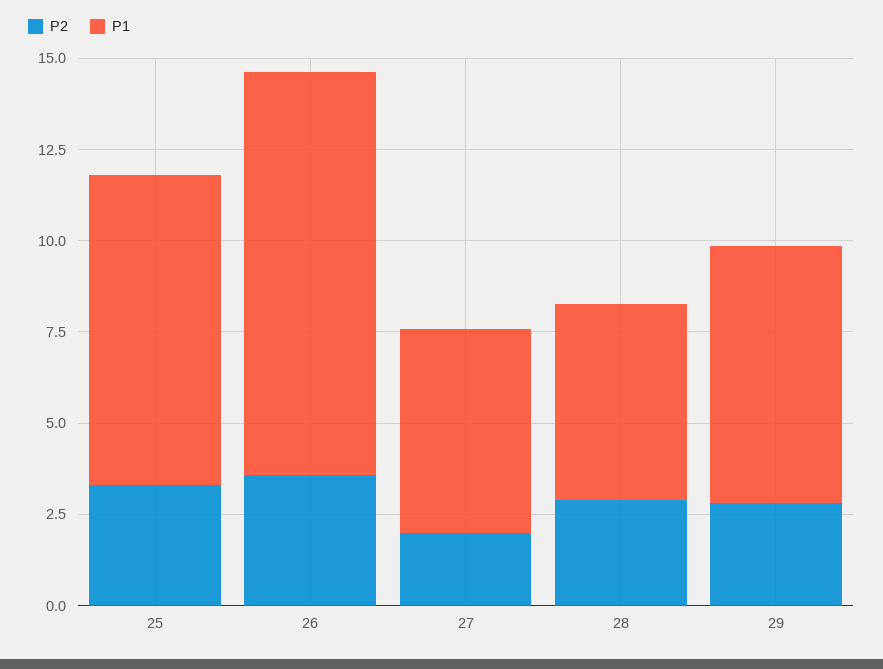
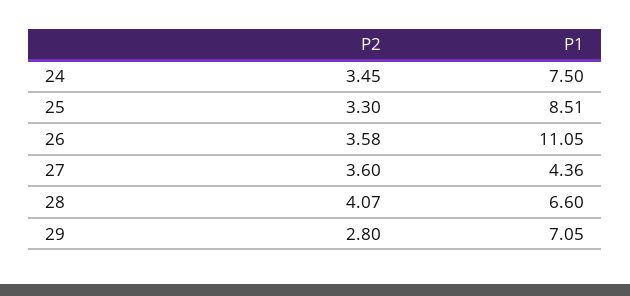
P2, 27: 2 -> 3.6
P1, 27: 5.5 -> 4.36
P2, 28: 3 -> 4.07
P1, 28: 5.5 -> 6.6
P2, 24: none -> 3.45
P1, 24: none -> 7.5

